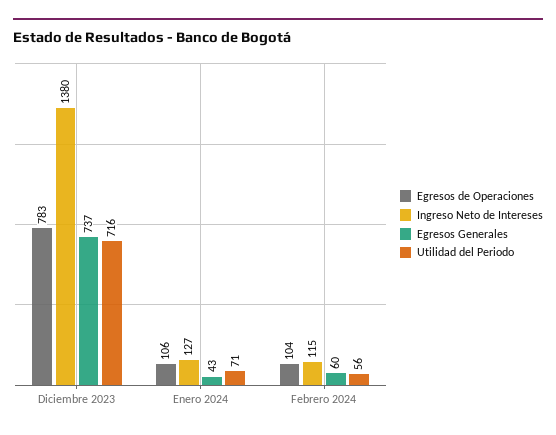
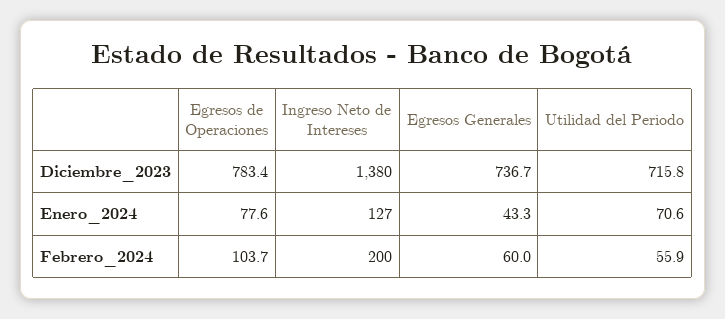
Egresos de Operaciones, Enero 2024: 106 -> 77.6
Ingreso Neto de Intereses, Febrero 2024: 115 -> 200

